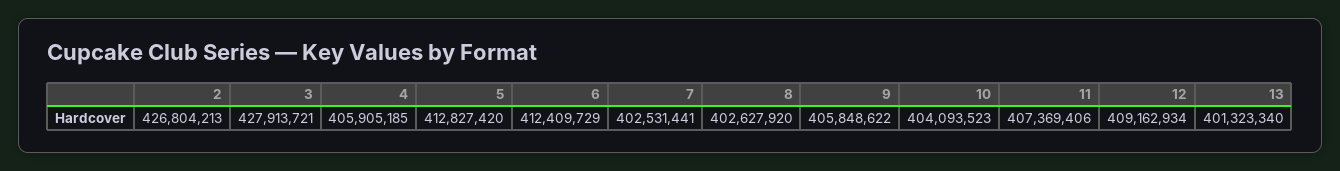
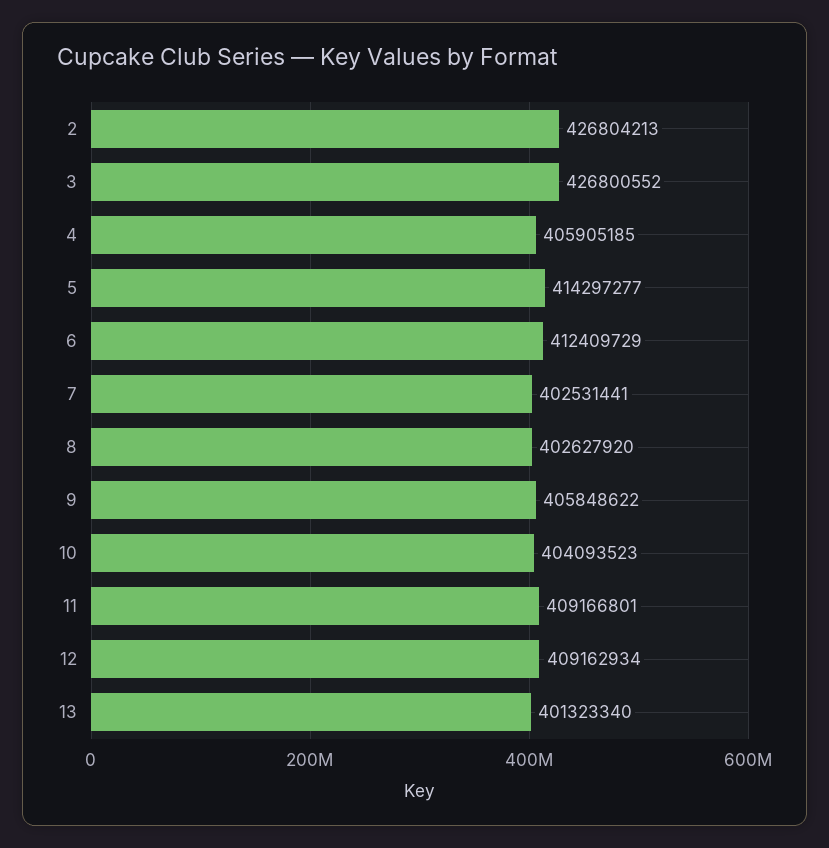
3: 427913721 -> 426800552
5: 412827420 -> 414297277
11: 407369406 -> 409166801

